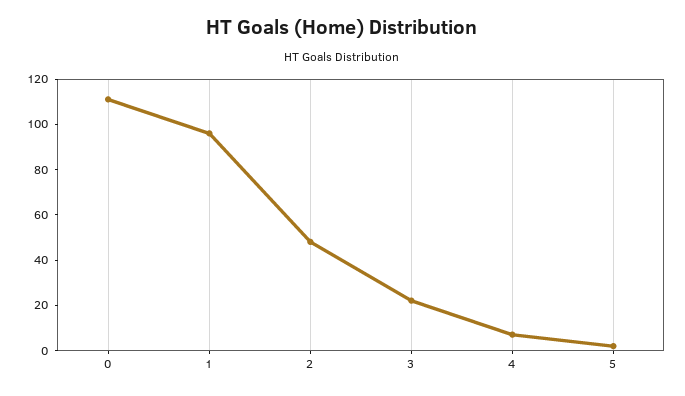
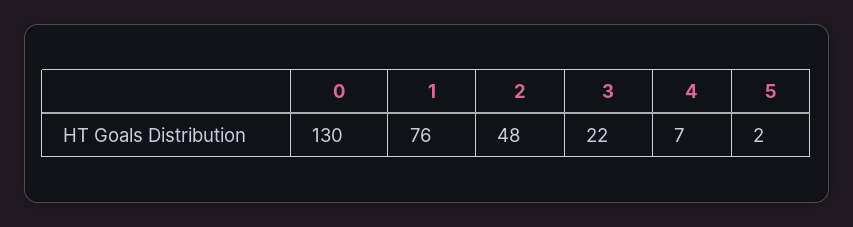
0: 110 -> 130
1: 95 -> 76

